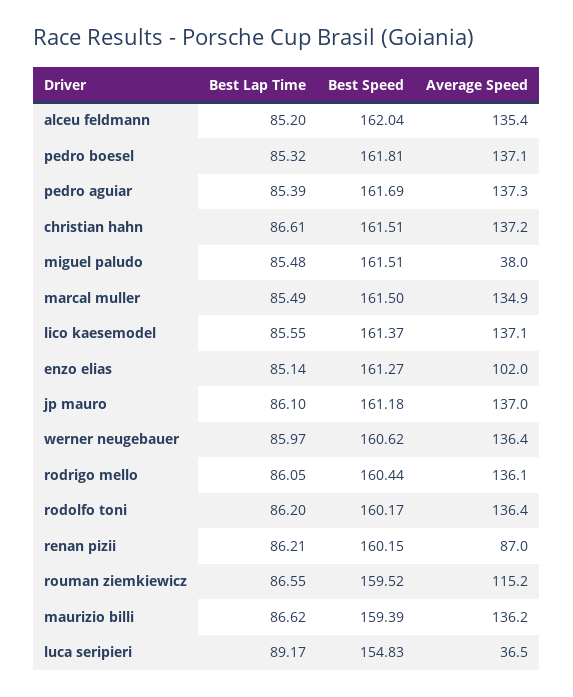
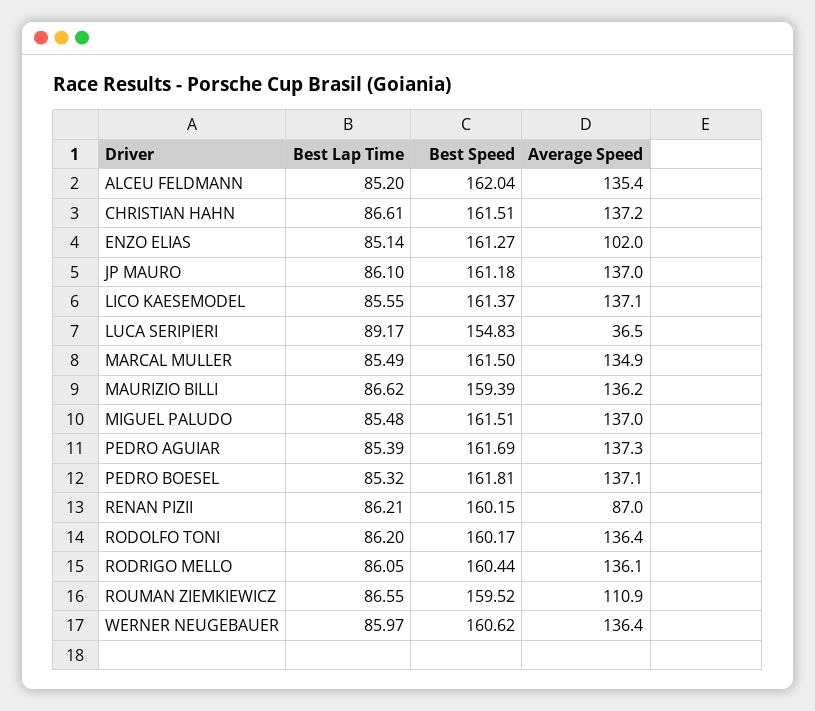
Average Speed, miguel paludo: 38 -> 137
Average Speed, rouman ziemkiewicz: 115.2 -> 110.9

